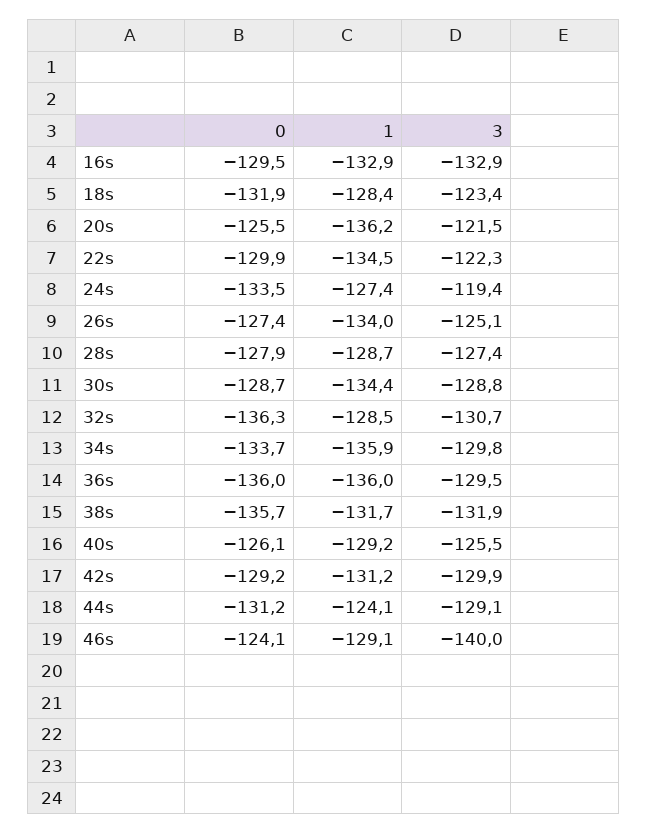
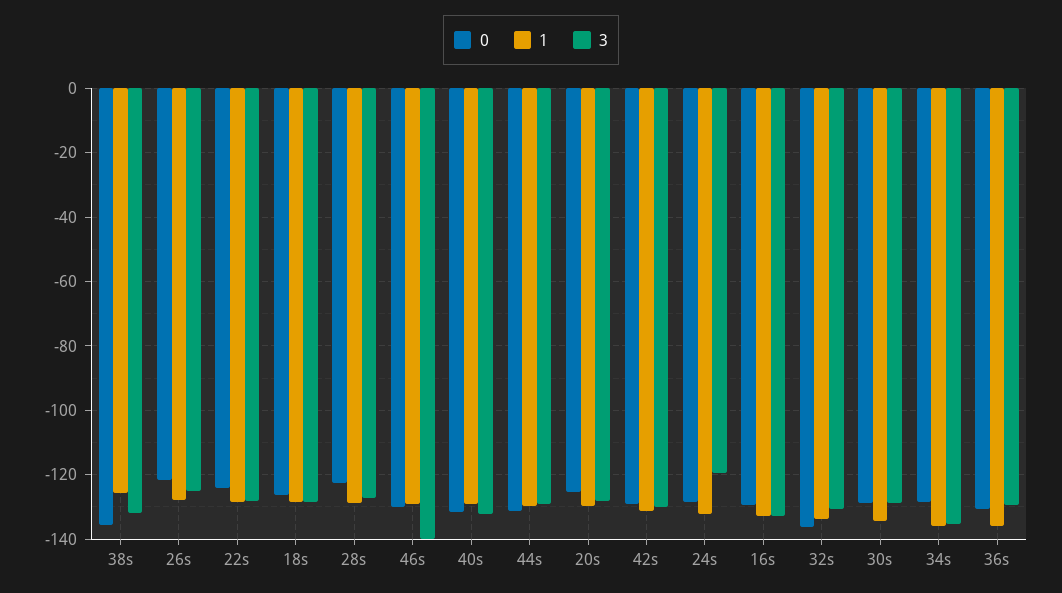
0, 18s: -131.9 -> -126
3, 18s: -123.4 -> -128
1, 20s: -136.2 -> -130
3, 20s: -121.5 -> -128
0, 22s: -129.9 -> -124
1, 22s: -134.5 -> -128
3, 22s: -122.3 -> -128
0, 24s: -133.5 -> -128
1, 24s: -127.4 -> -132
0, 26s: -127.4 -> -122
1, 26s: -134 -> -128
0, 28s: -127.9 -> -122
1, 32s: -128.5 -> -134
0, 34s: -133.7 -> -128
3, 34s: -129.8 -> -136
0, 36s: -136 -> -130
1, 38s: -131.7 -> -126
0, 40s: -126.1 -> -132
3, 40s: -125.5 -> -132
1, 44s: -124.1 -> -130
0, 46s: -124.1 -> -130

